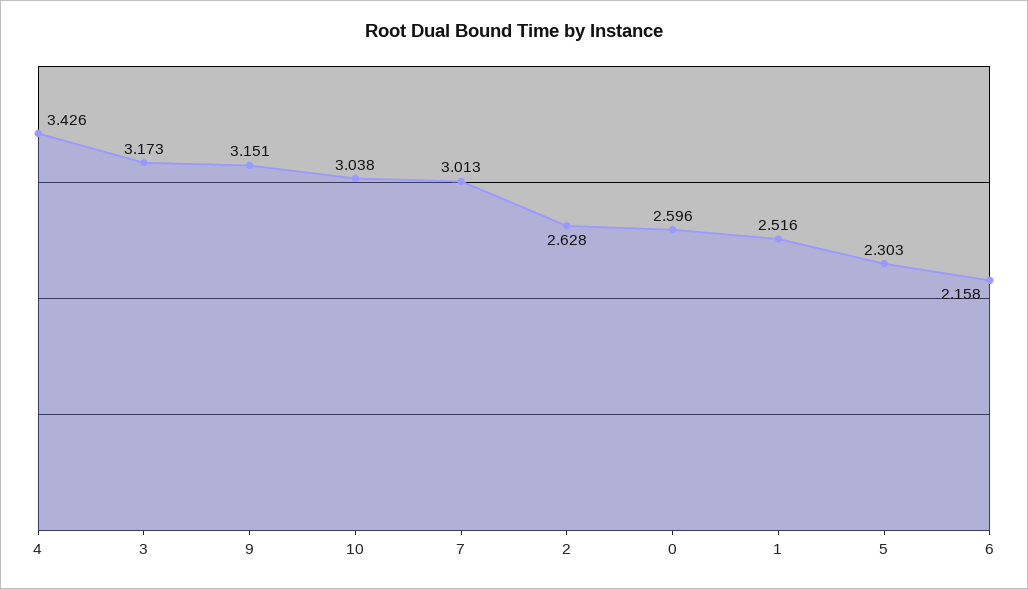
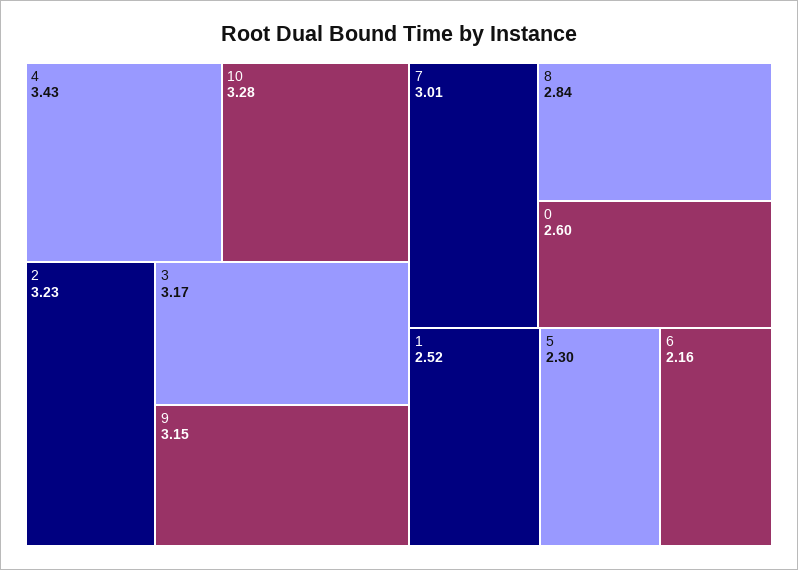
10: 3.038 -> 3.28
2: 2.628 -> 3.23
8: none -> 2.84

